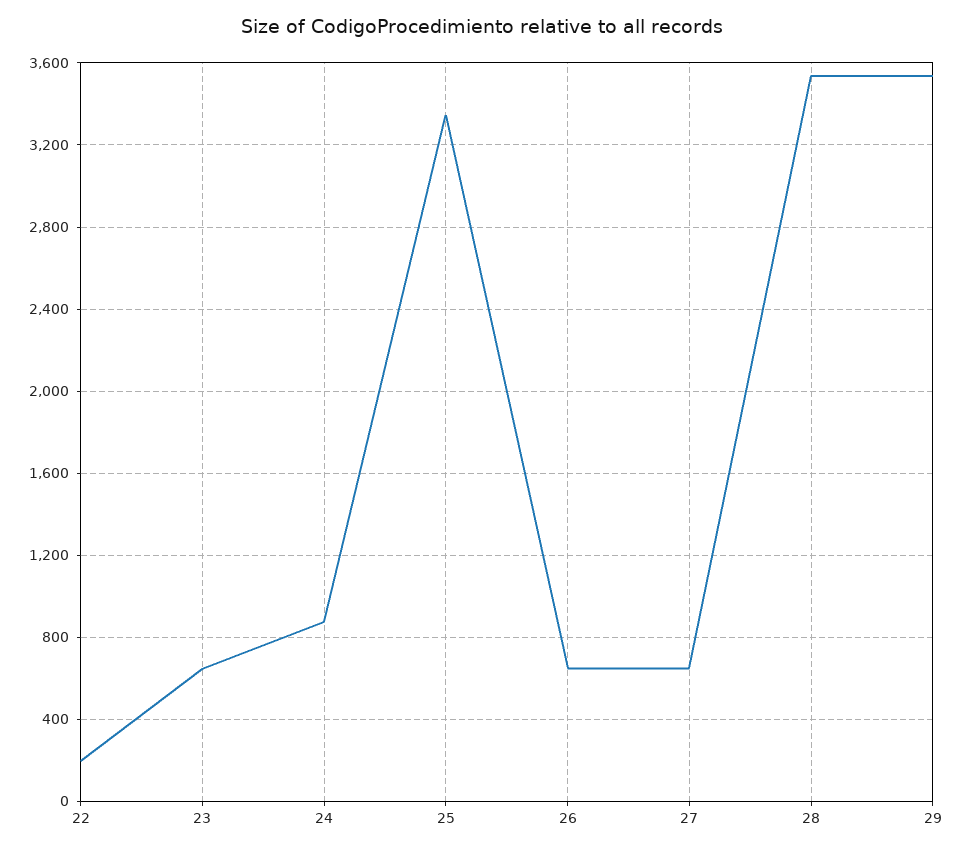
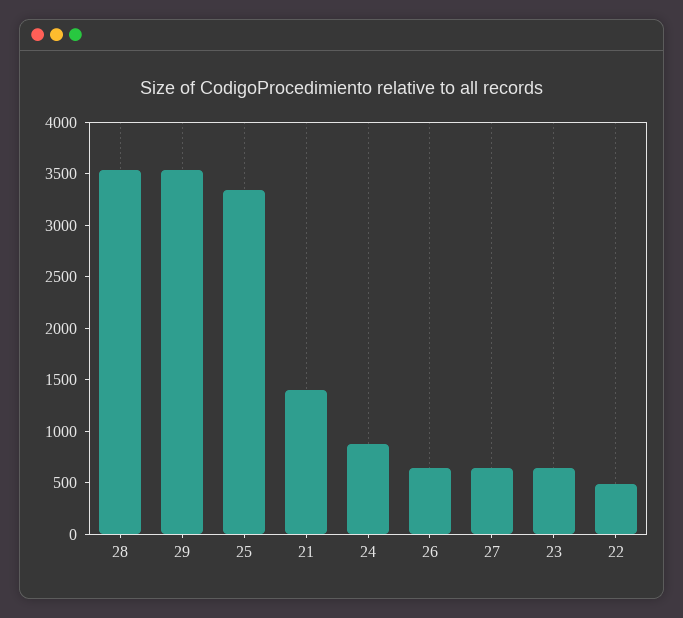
22: 200 -> 500
21: none -> 1400

